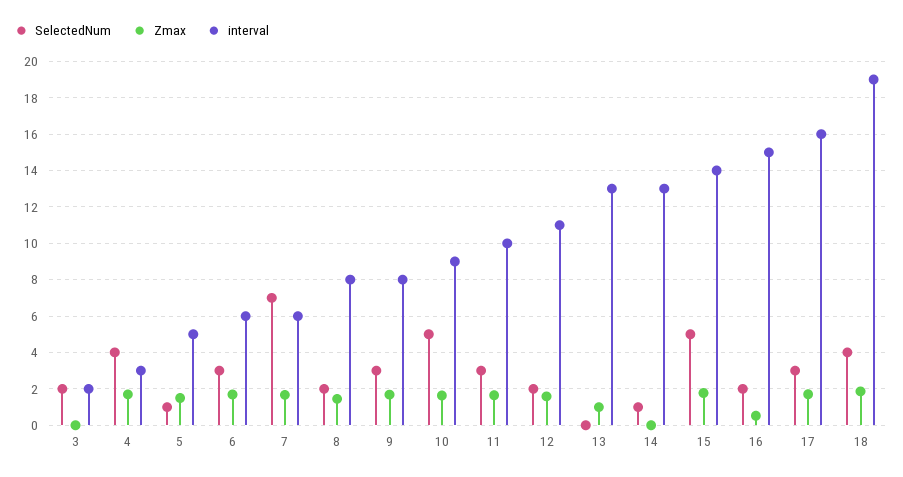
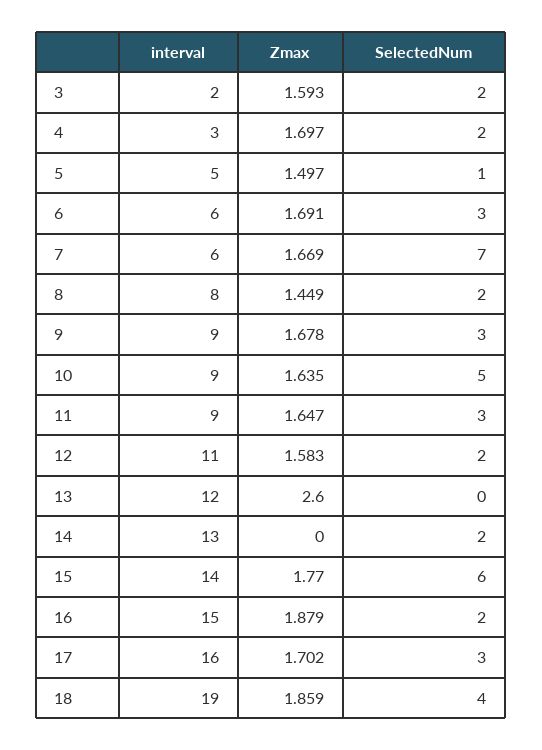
Zmax, 3: 0 -> 1.593
SelectedNum, 4: 4 -> 2
interval, 9: 8 -> 9
interval, 11: 10 -> 9
Zmax, 13: 1 -> 2.6
interval, 13: 13 -> 12
SelectedNum, 14: 1 -> 2
SelectedNum, 15: 5 -> 6
Zmax, 16: 0.5 -> 1.879

